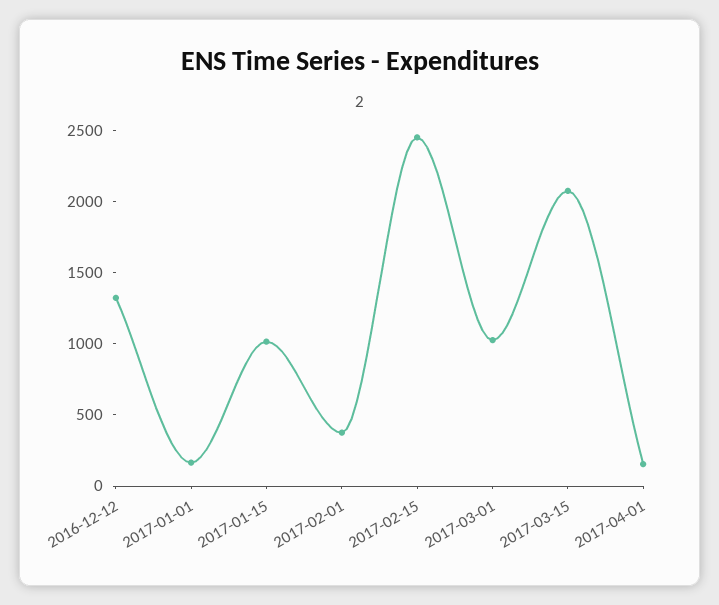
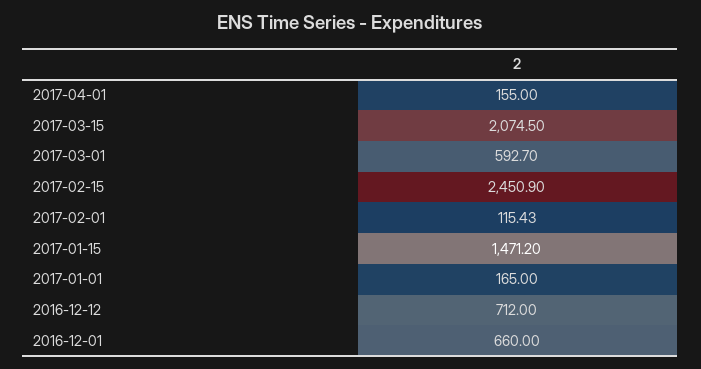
2016-12-12: 1300 -> 712
2017-01-15: 1000 -> 1471.2
2017-02-01: 400 -> 115.43
2017-03-01: 1000 -> 592.7
2016-12-01: none -> 660

